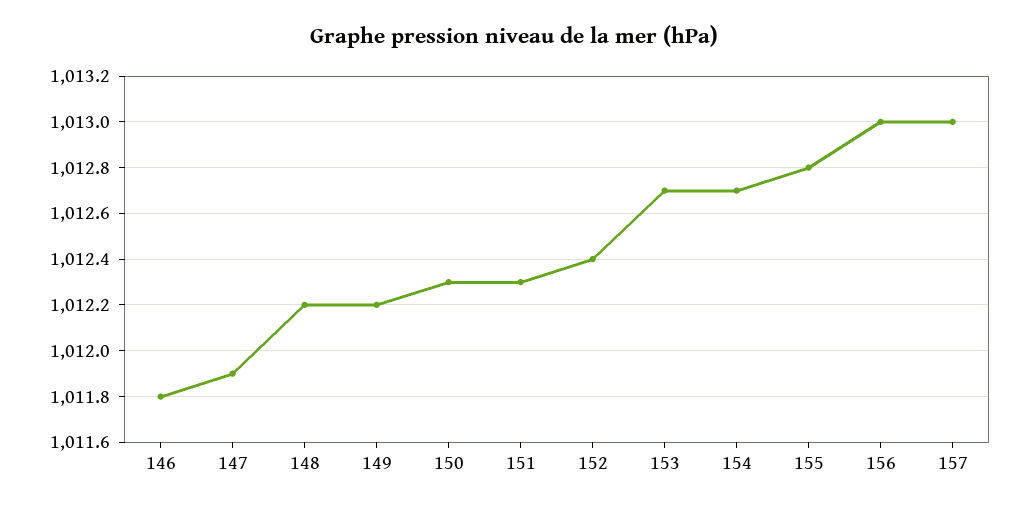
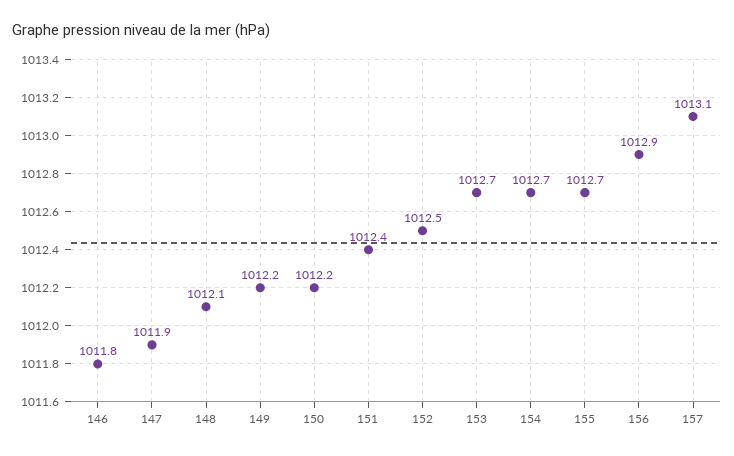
148: 1012.2 -> 1012.1
150: 1012.3 -> 1012.2
151: 1012.3 -> 1012.4
152: 1012.4 -> 1012.5
155: 1012.8 -> 1012.7
156: 1013 -> 1012.9
157: 1013 -> 1013.1

